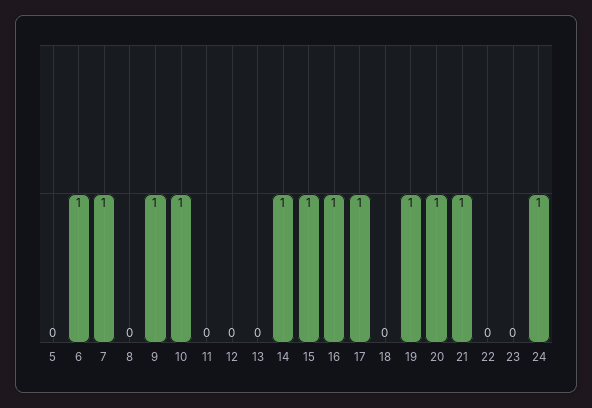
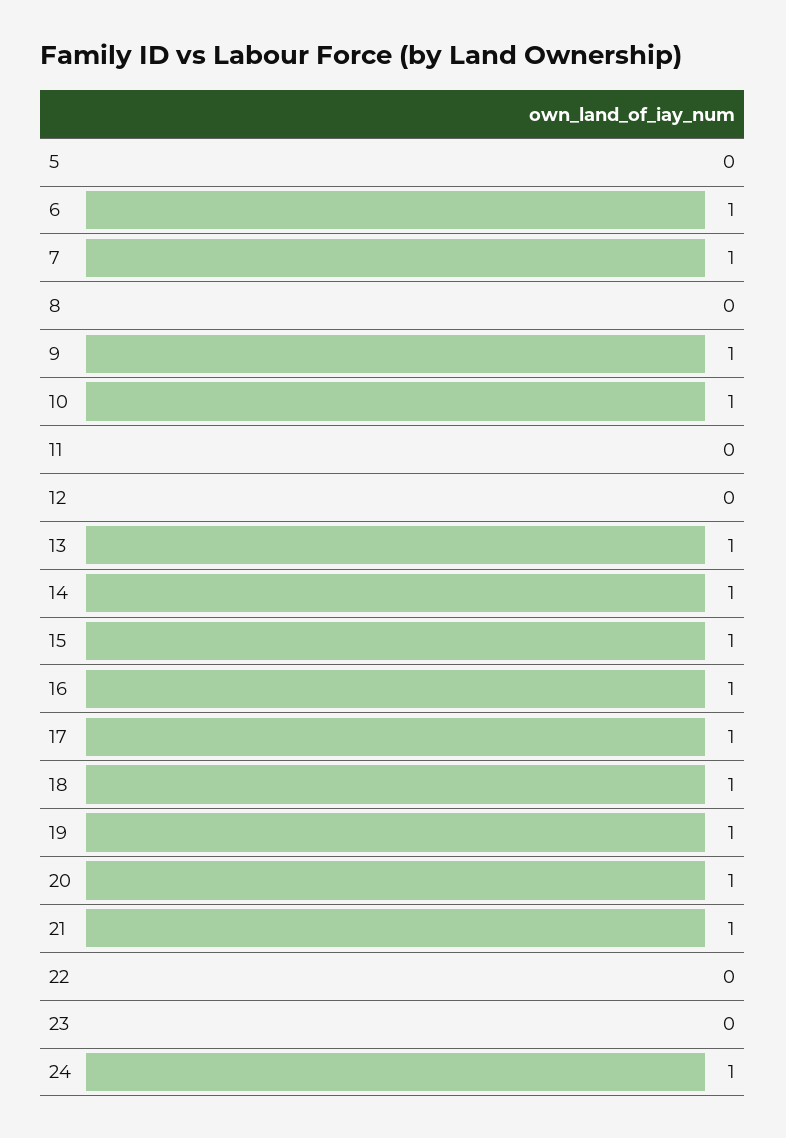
13: 0 -> 1
18: 0 -> 1

